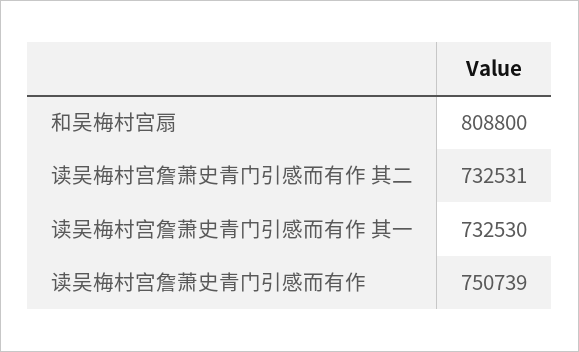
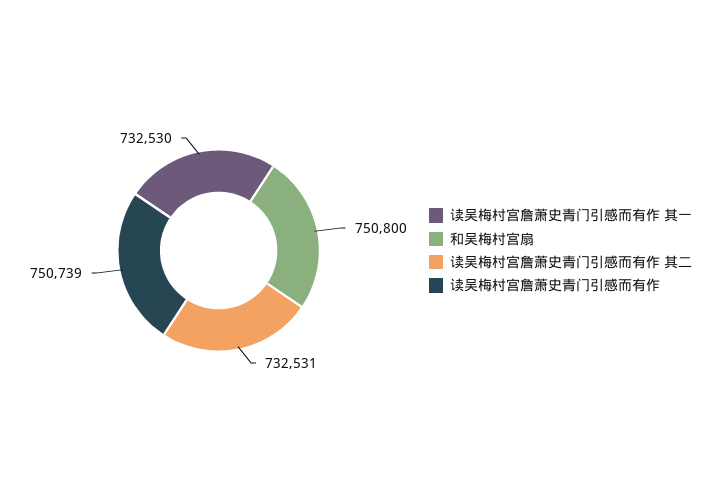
和吴梅村宫扇: 808800 -> 750800

